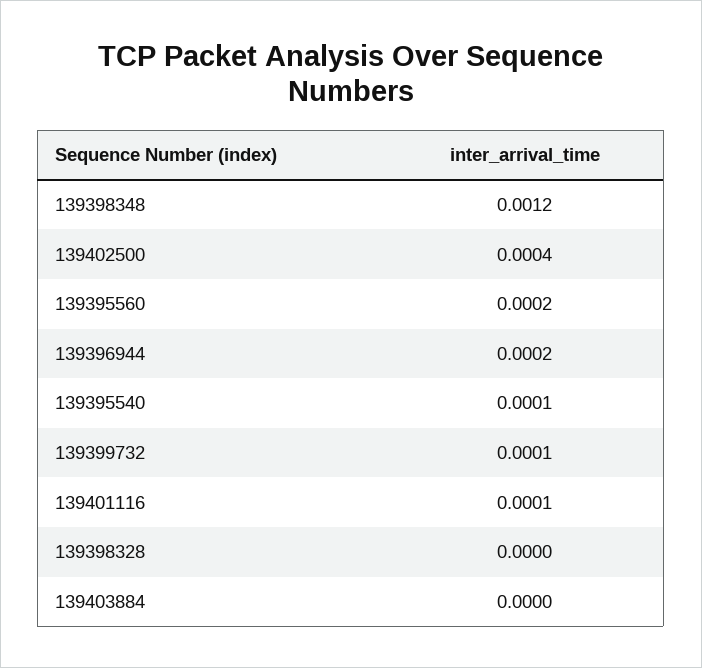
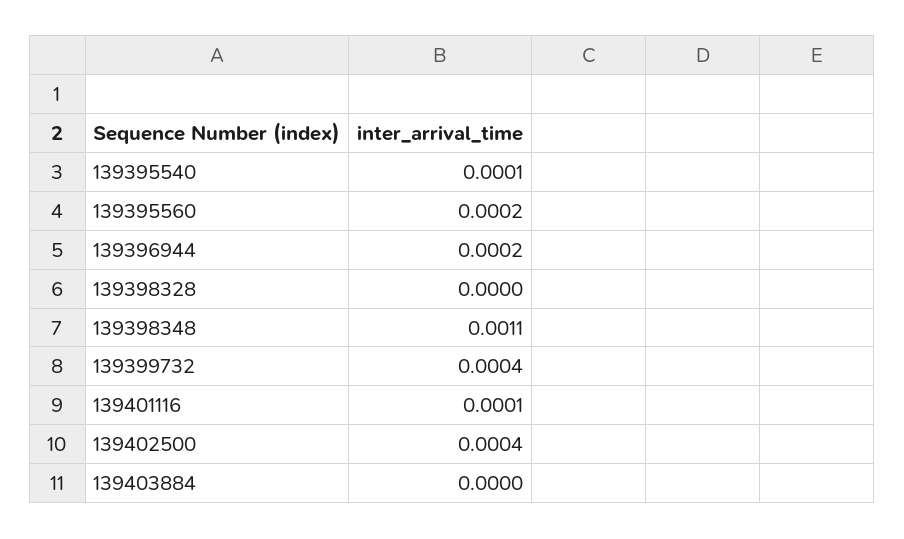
139398348: 0.0012 -> 0.0011
139399732: 0.0001 -> 0.0004

